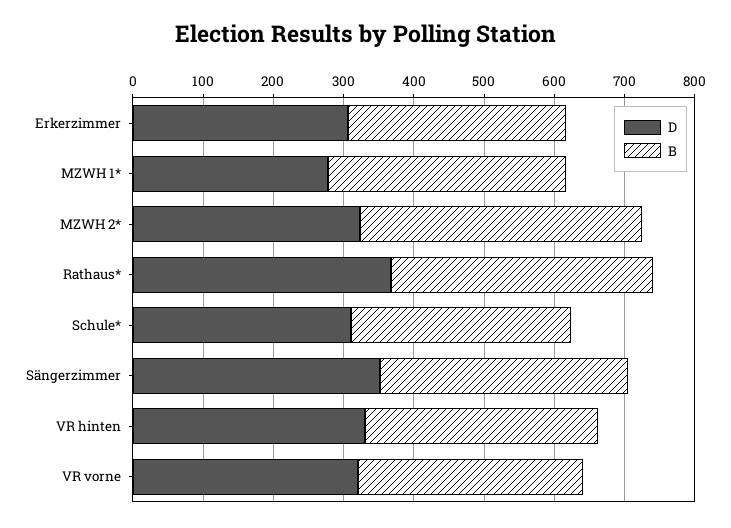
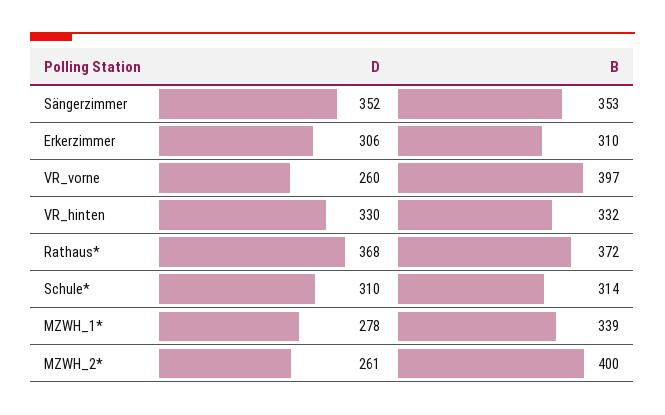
D, MZWH 2*: 320 -> 261
D, VR vorne: 320 -> 260
B, VR vorne: 320 -> 397

